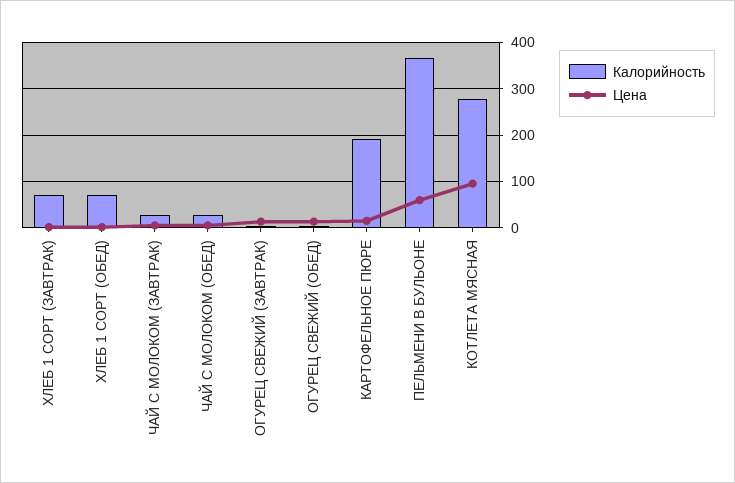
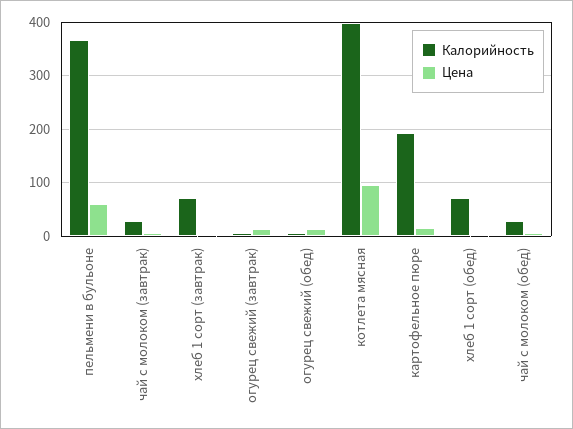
Калорийность, КОТЛЕТА МЯСНАЯ: 280 -> 400

